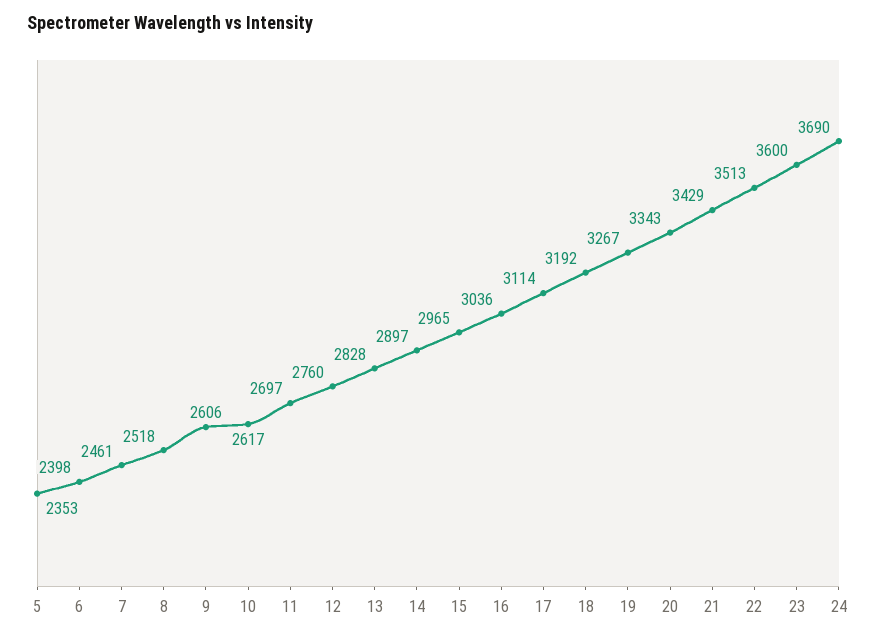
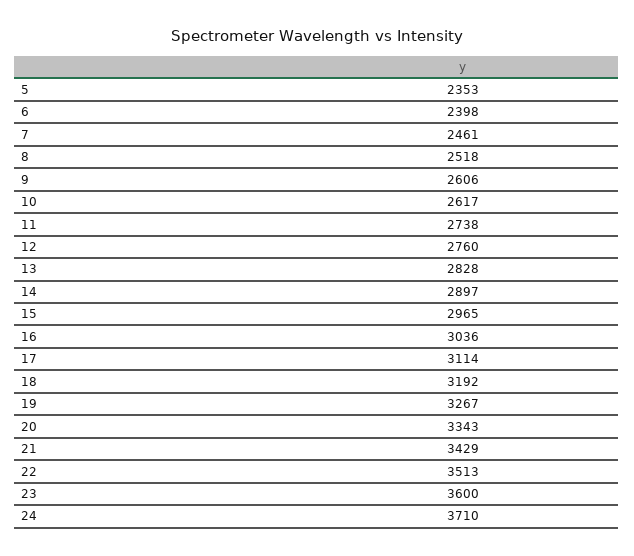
11: 2697 -> 2738
24: 3690 -> 3710

